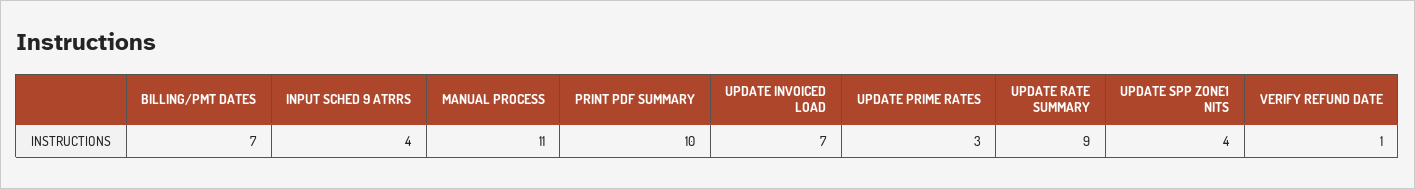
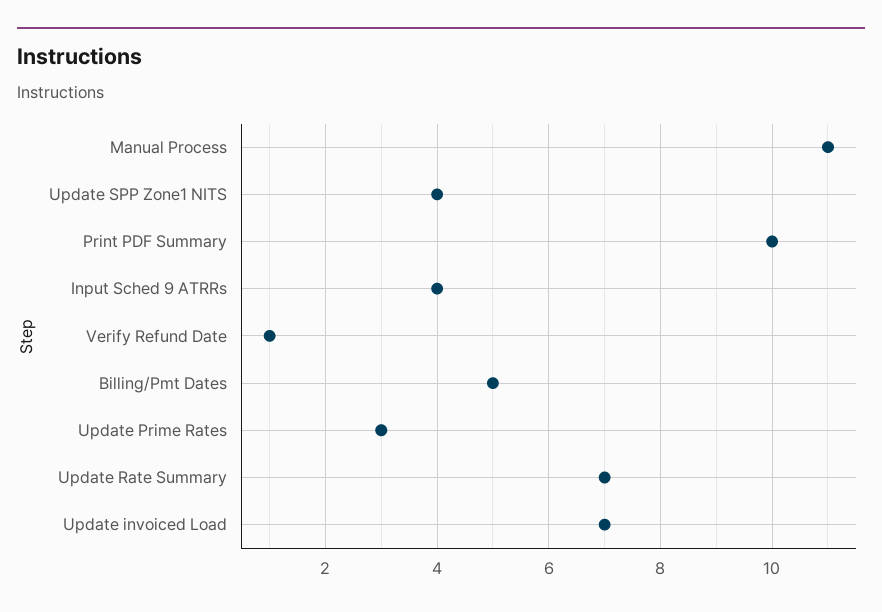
BILLING/PMT DATES: 7 -> 5
UPDATE RATE SUMMARY: 9 -> 7

